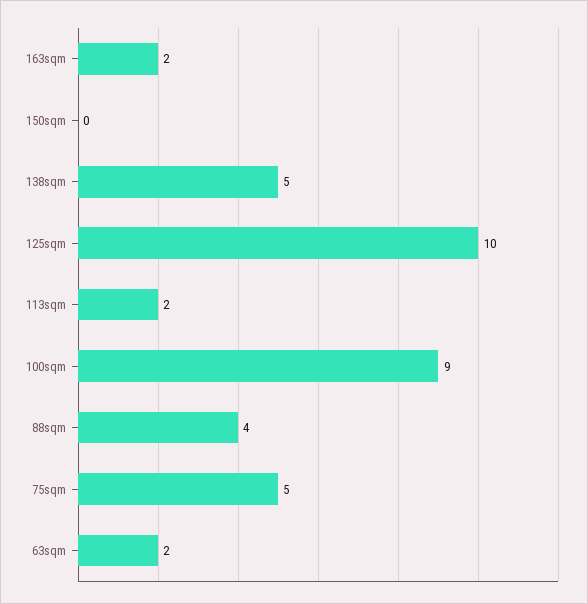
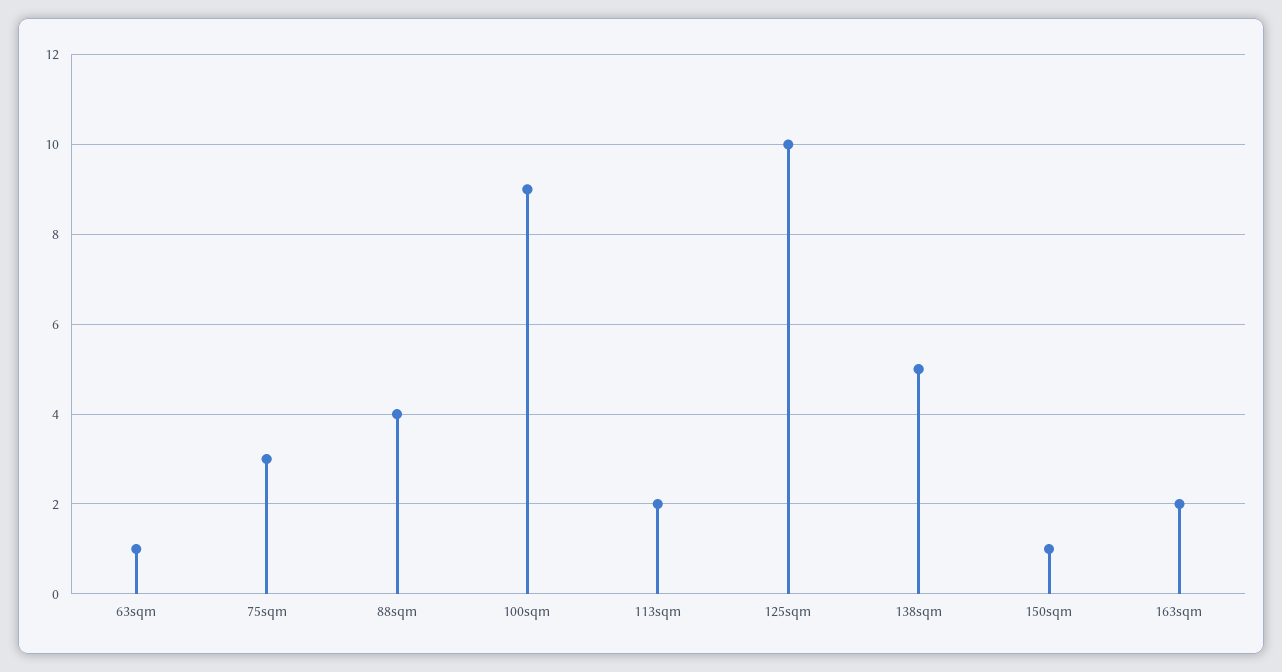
150sqm: 0 -> 1
75sqm: 5 -> 3
63sqm: 2 -> 1

